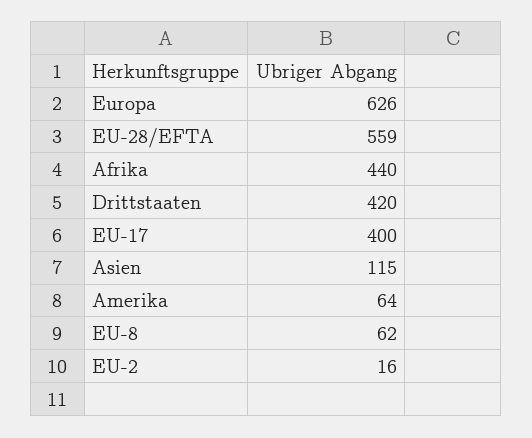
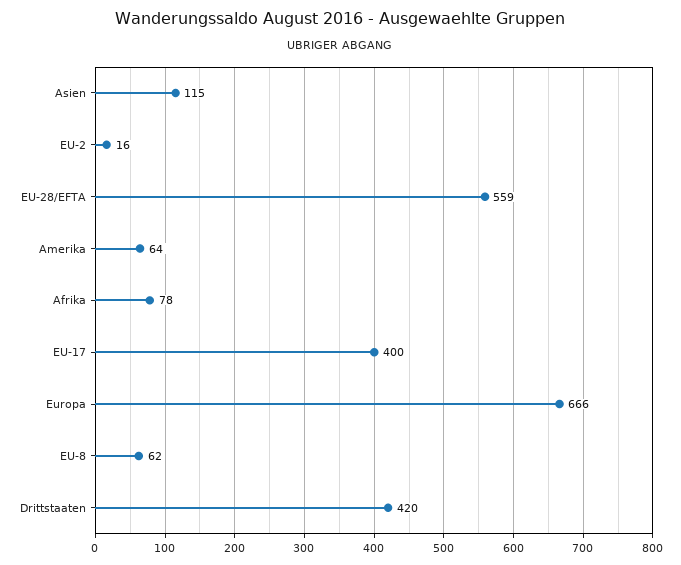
Europa: 626 -> 666
Afrika: 440 -> 78

